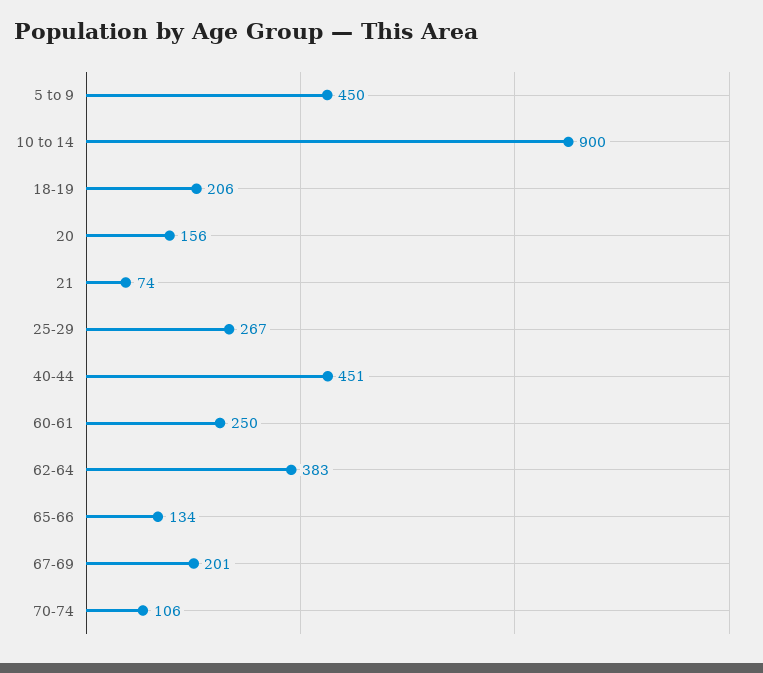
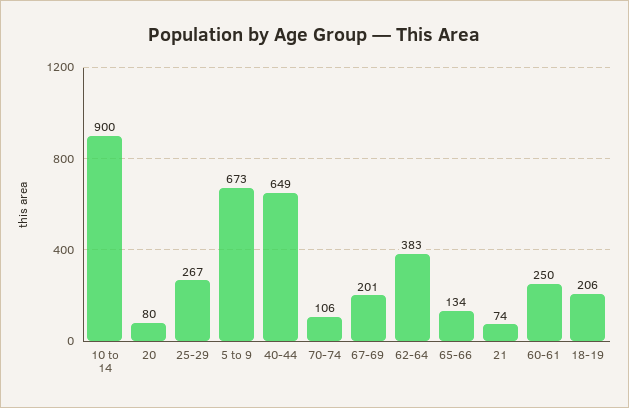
5 to 9: 450 -> 673
20: 156 -> 80
40-44: 451 -> 649

